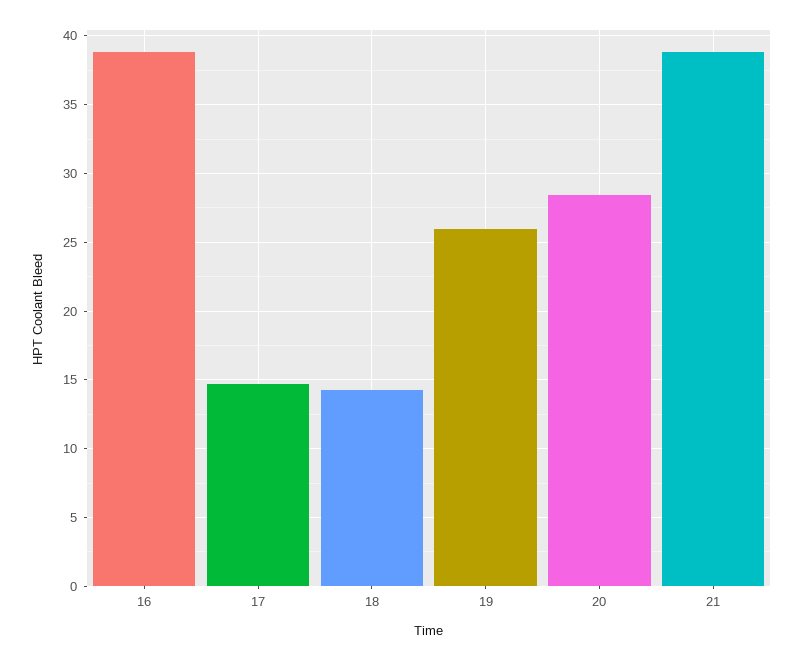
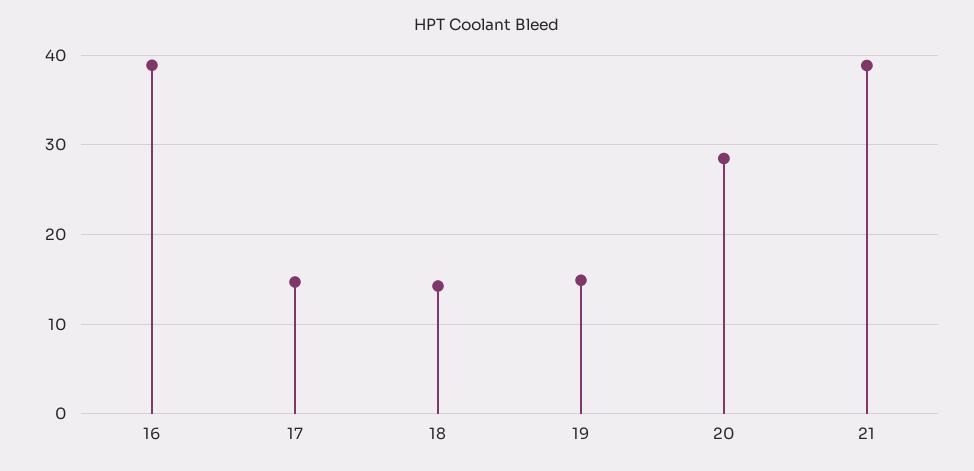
19: 26 -> 15

